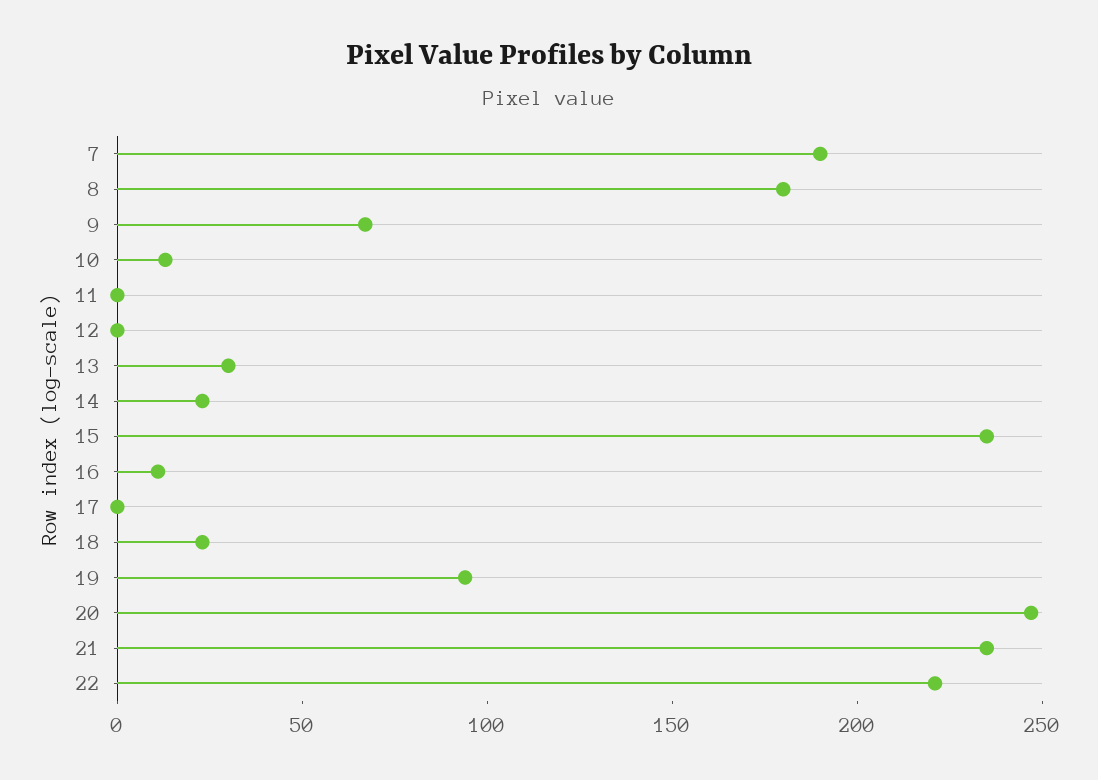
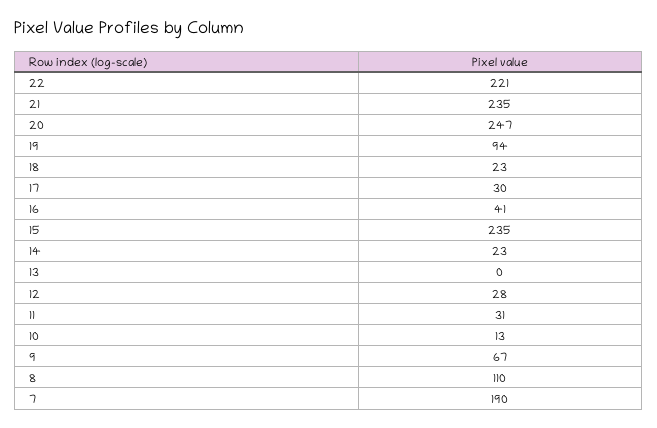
8: 180 -> 110
11: 0 -> 31
12: 0 -> 28
13: 30 -> 0
16: 10 -> 41
17: 0 -> 30

